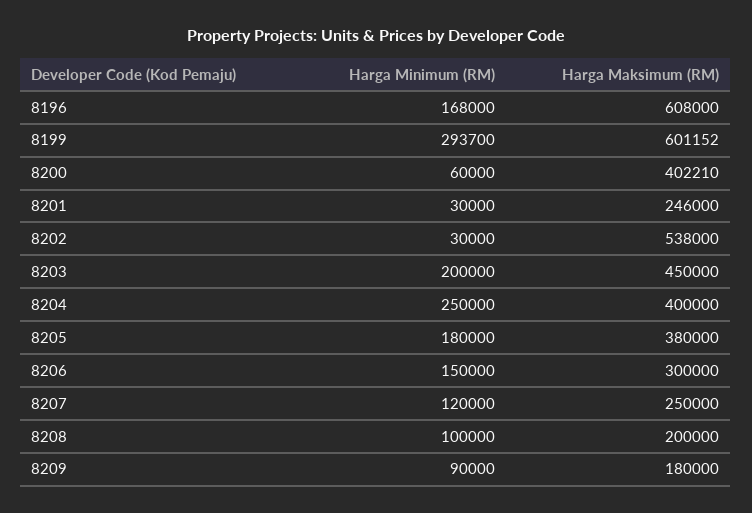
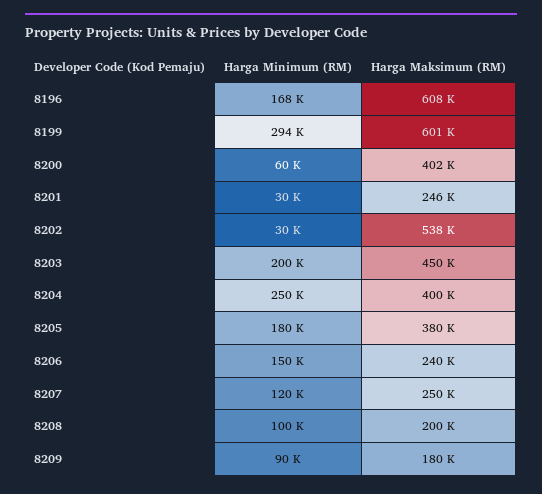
Harga Maksimum (RM), 8206: 300000 -> 240000

